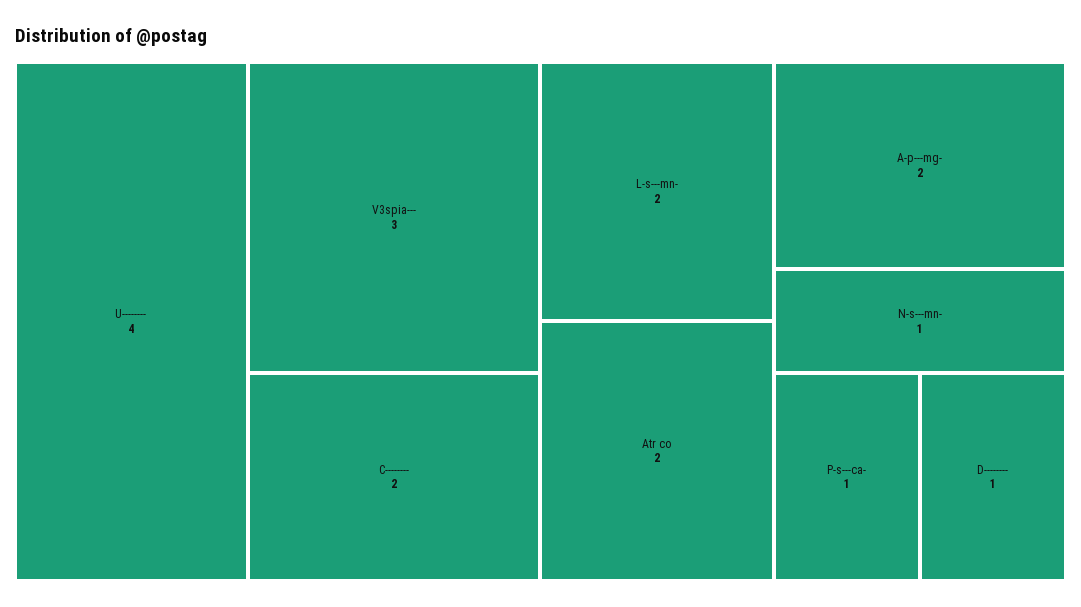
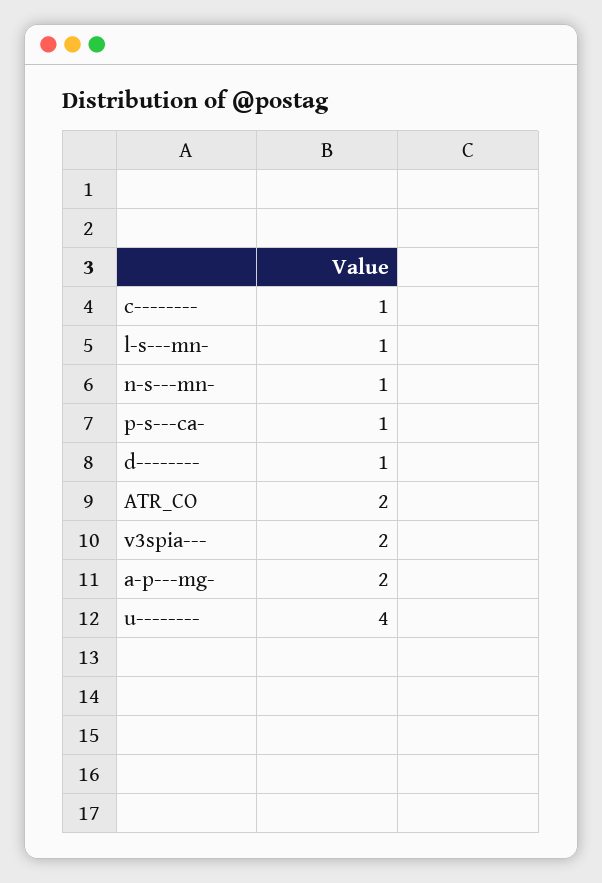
V3spia---: 3 -> 2
C--------: 2 -> 1
L-s---mn-: 2 -> 1

